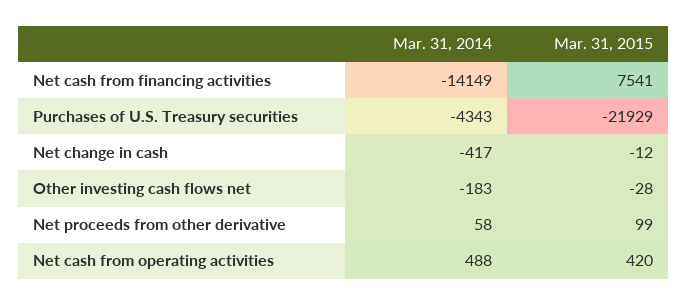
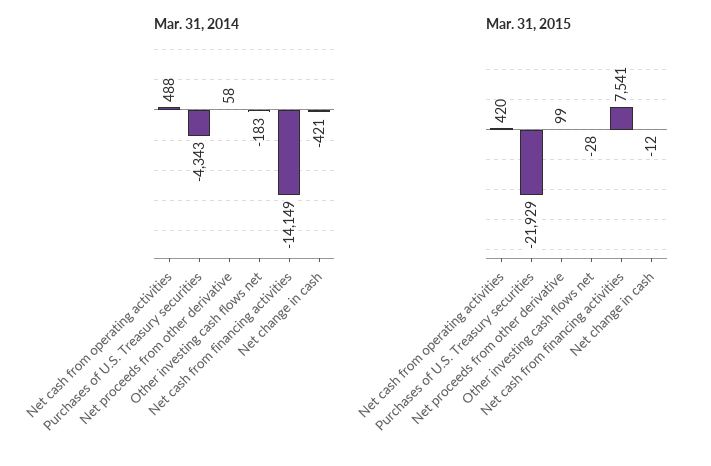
Mar. 31, 2014, Net change in cash: -417 -> -421

